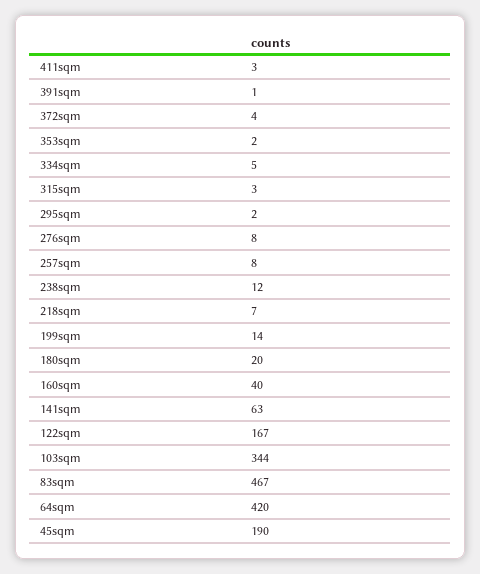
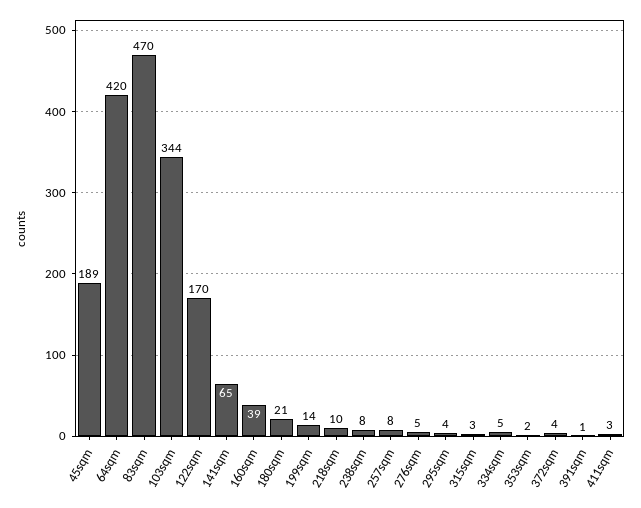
295sqm: 2 -> 4
276sqm: 8 -> 5
238sqm: 12 -> 8
218sqm: 7 -> 10
180sqm: 20 -> 21
160sqm: 40 -> 39
141sqm: 63 -> 65
122sqm: 167 -> 170
83sqm: 467 -> 470
45sqm: 190 -> 189

